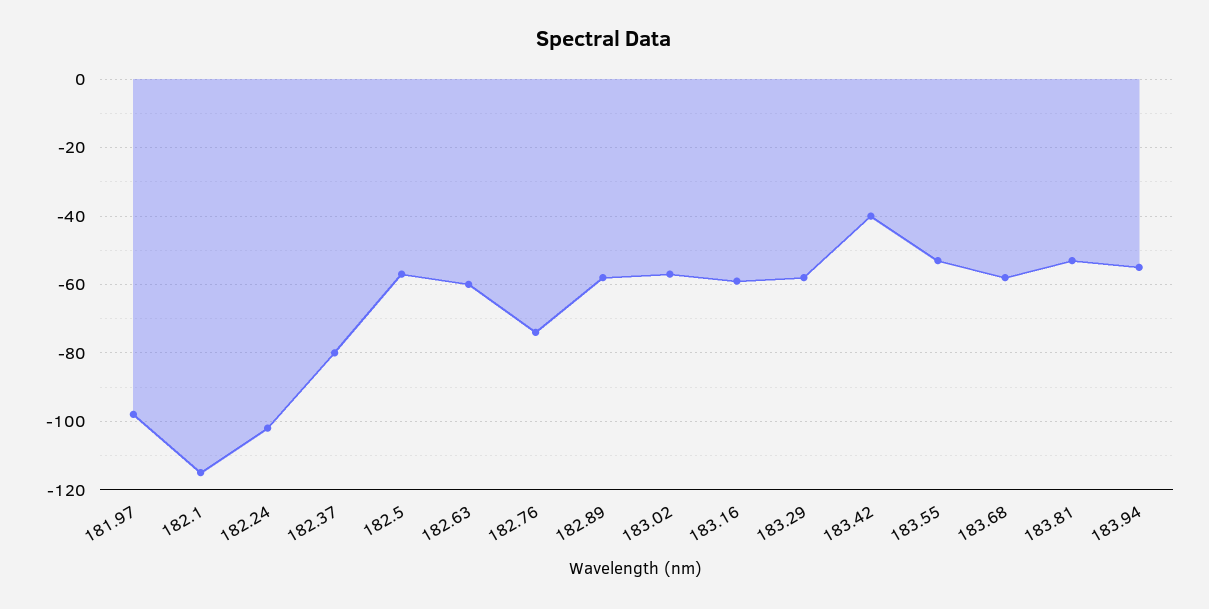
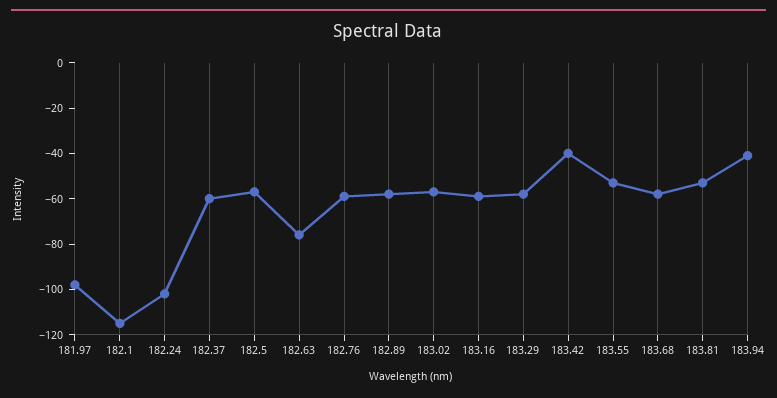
182.37: -80 -> -60
182.63: -60 -> -75
182.76: -75 -> -60
183.94: -55 -> -40

